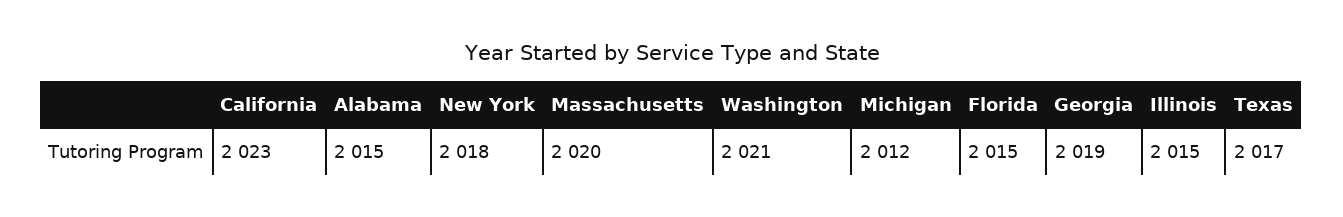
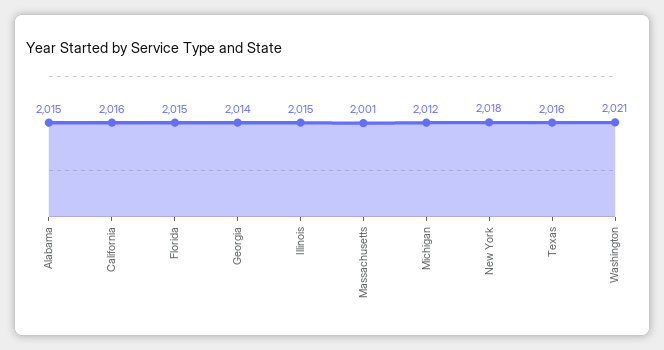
California: 2023 -> 2016
Massachusetts: 2020 -> 2001
Georgia: 2019 -> 2014
Texas: 2017 -> 2016

